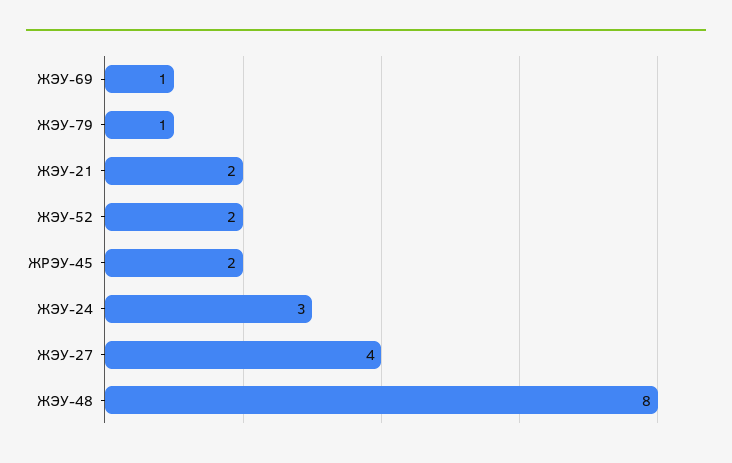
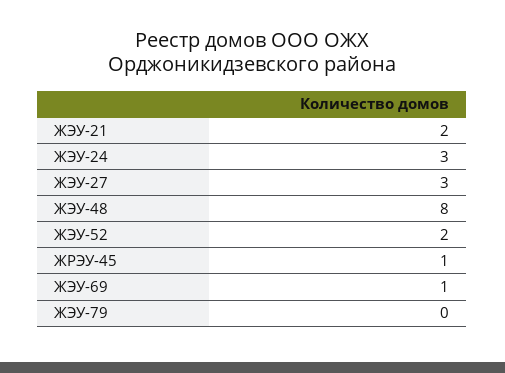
ЖЭУ-79: 1 -> 0
ЖРЭУ-45: 2 -> 1
ЖЭУ-27: 4 -> 3

